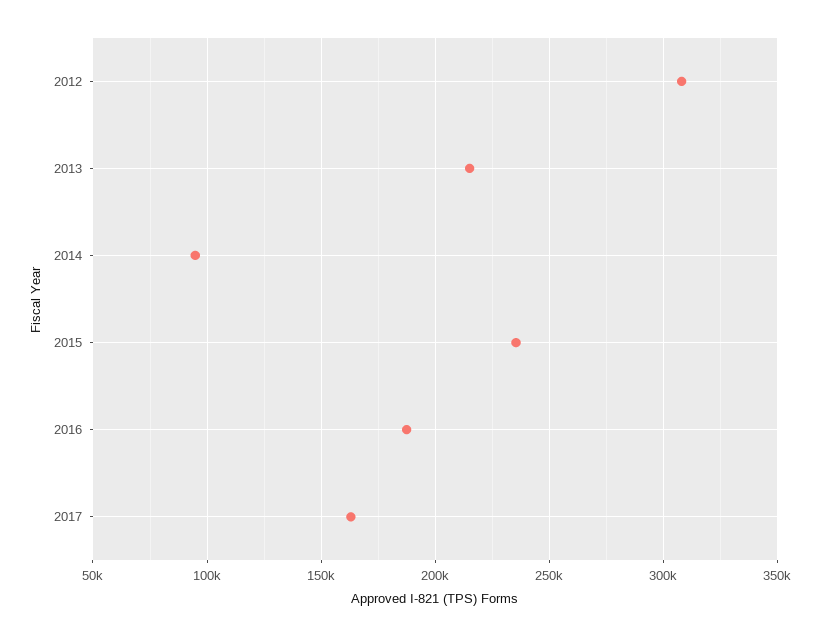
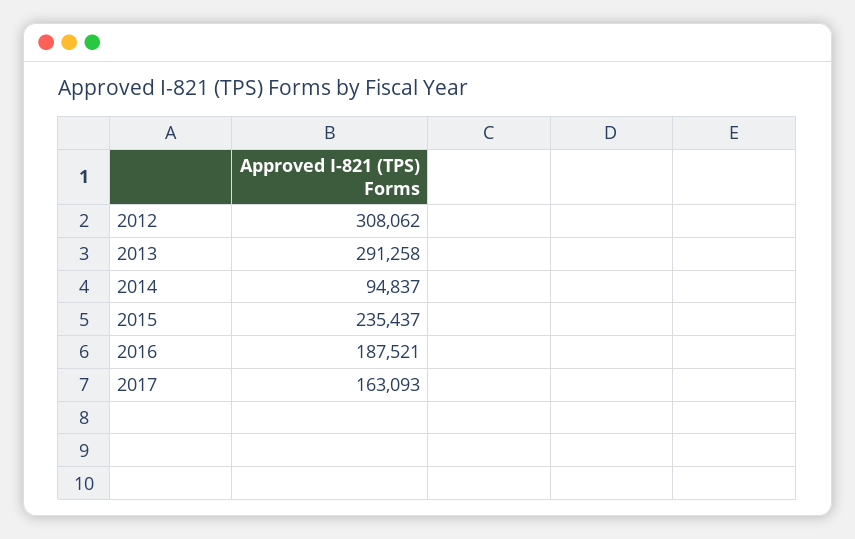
2013: 215000 -> 291258

